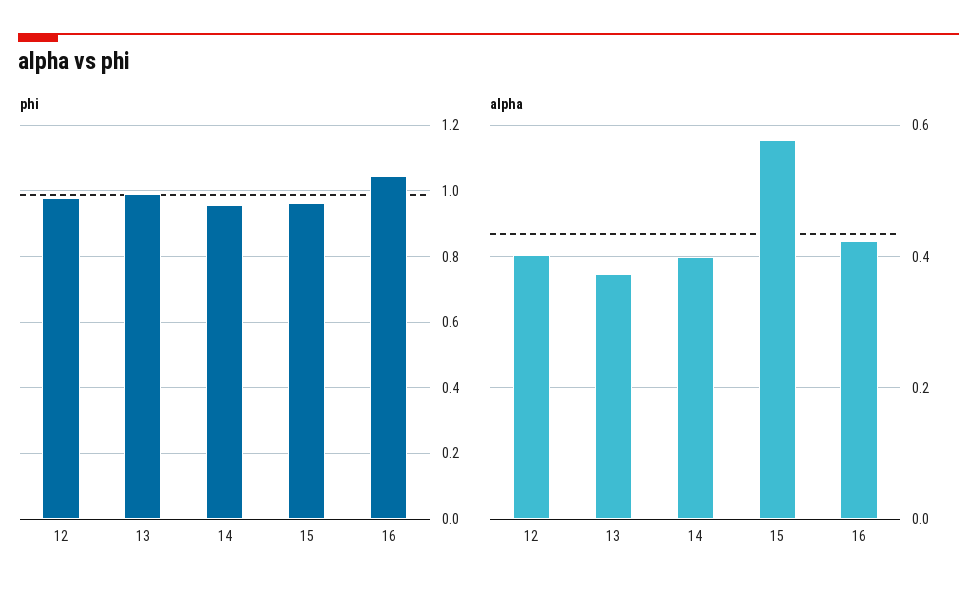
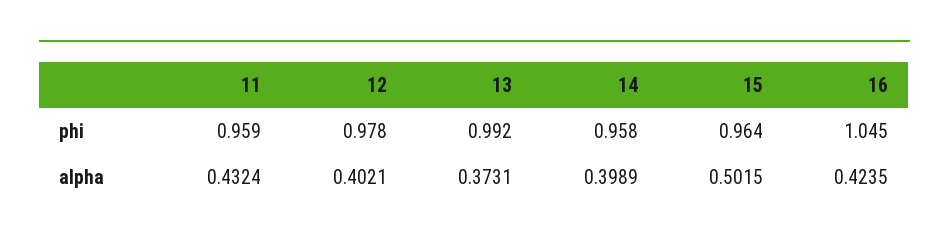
alpha, 15: 0.58 -> 0.5015
phi, 11: none -> 0.959
alpha, 11: none -> 0.4324

